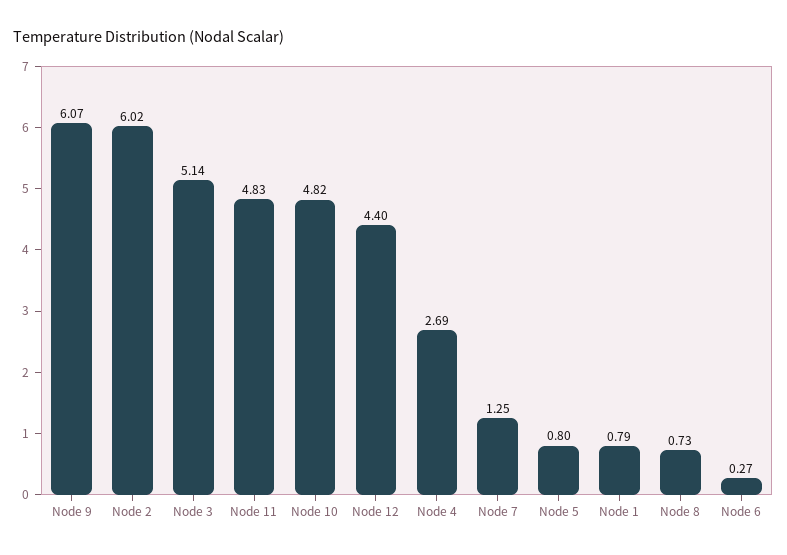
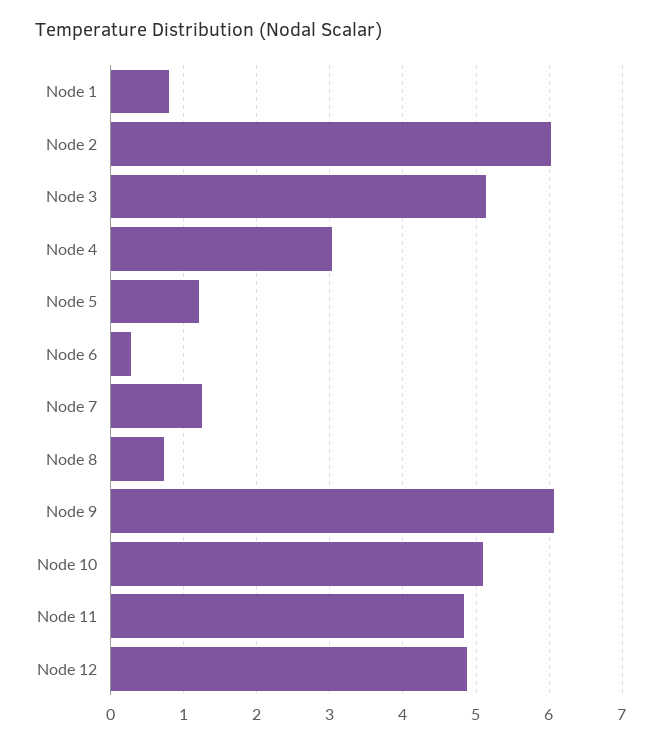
Node 10: 4.82 -> 5.1
Node 12: 4.4 -> 4.9
Node 4: 2.69 -> 3
Node 5: 0.8 -> 1.2

